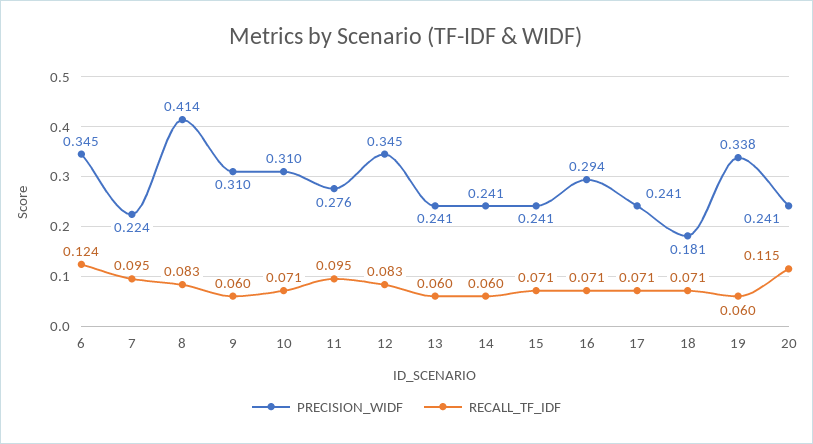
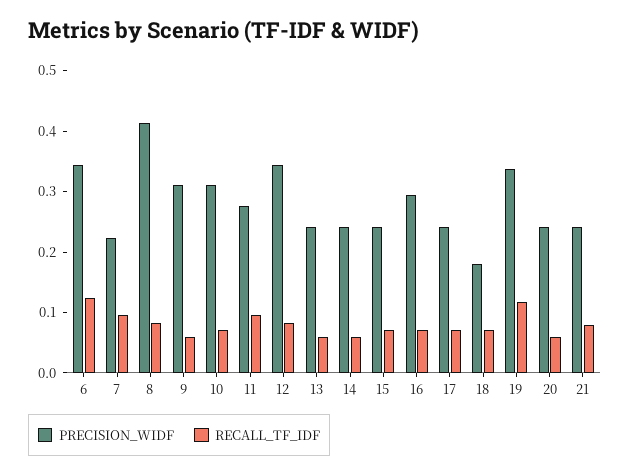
RECALL_TF_IDF, 19: 0.06 -> 0.12
RECALL_TF_IDF, 20: 0.115 -> 0.06
PRECISION_WIDF, 21: none -> 0.24
RECALL_TF_IDF, 21: none -> 0.08

